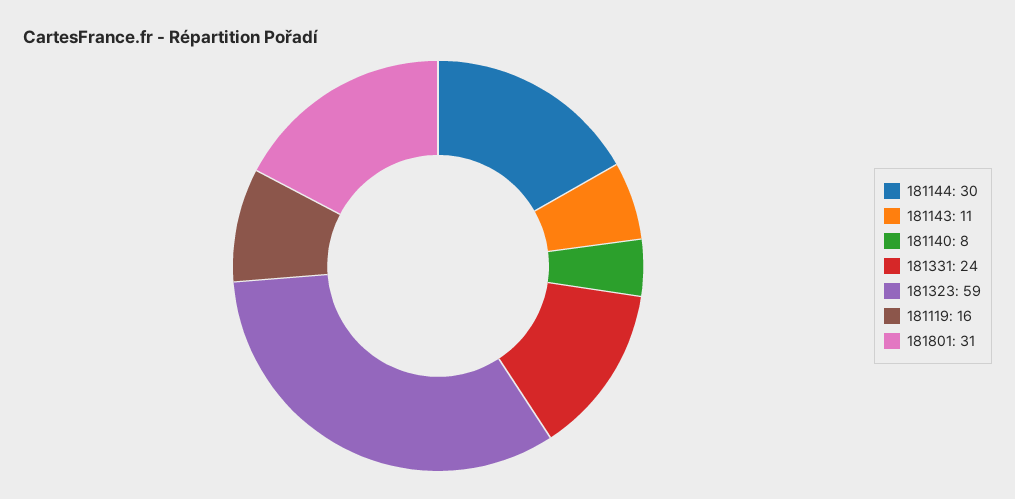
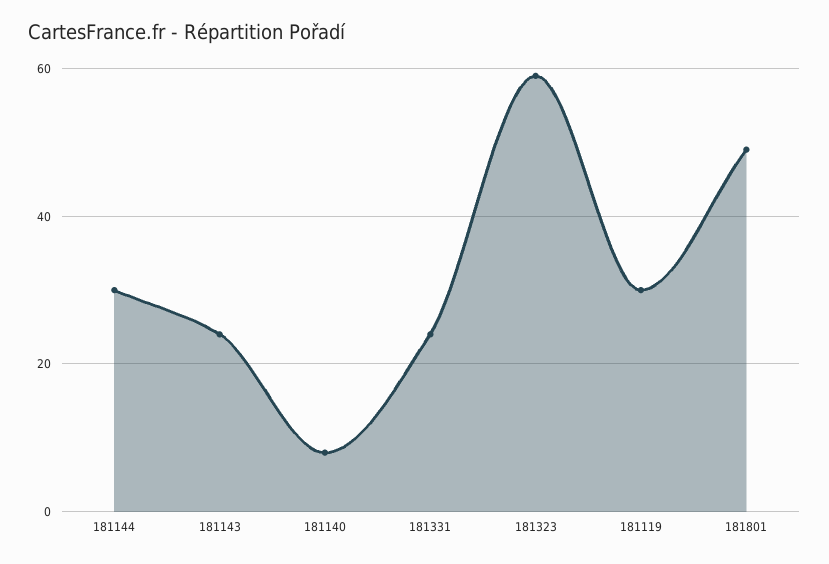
181143: 11 -> 25
181119: 16 -> 30
181801: 31 -> 50

